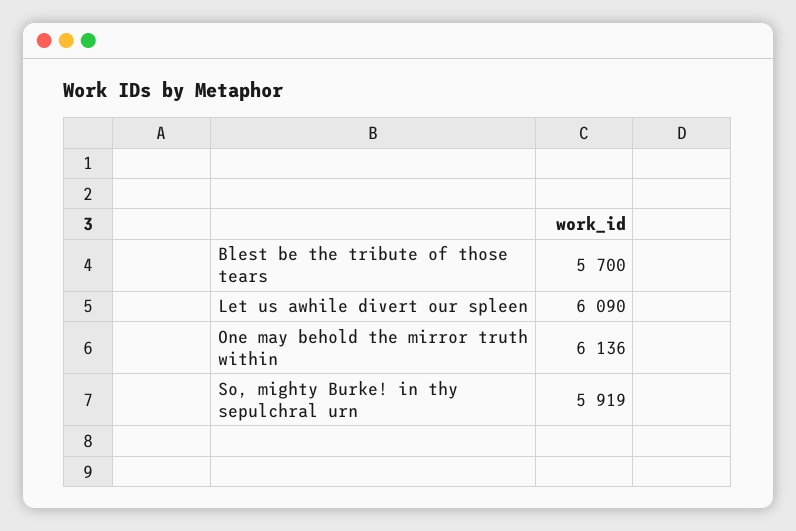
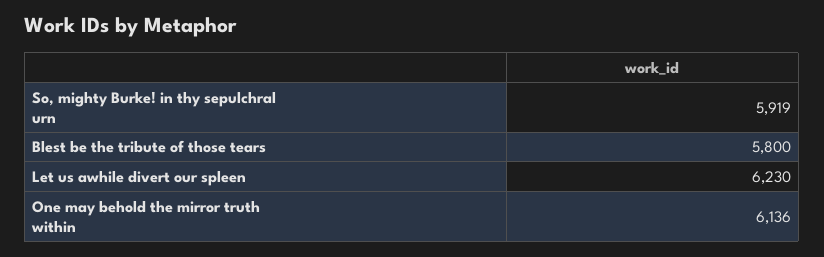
Blest be the tribute of those tears: 5700 -> 5800
Let us awhile divert our spleen: 6090 -> 6230

